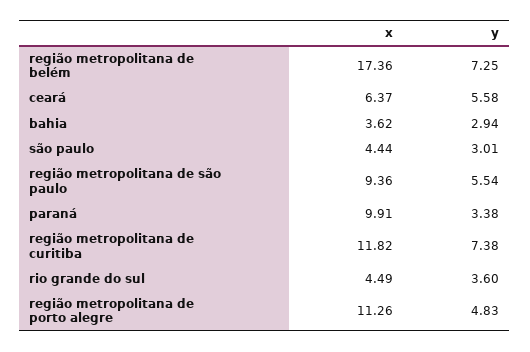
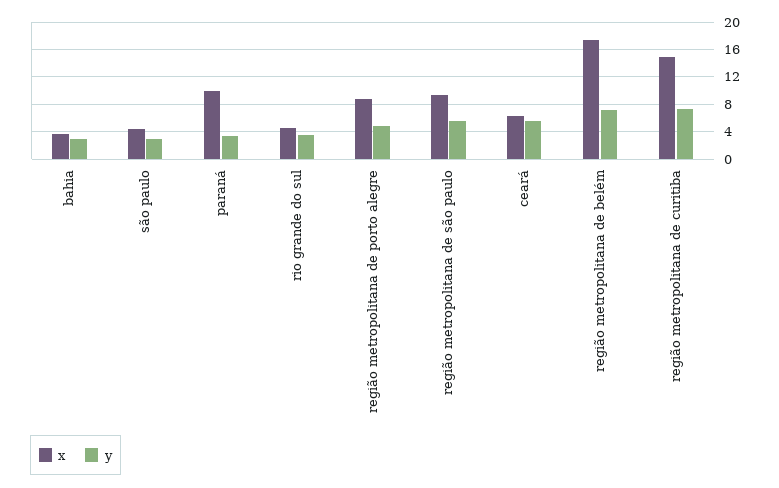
x, região metropolitana de curitiba: 11.82 -> 15
x, região metropolitana de porto alegre: 11.26 -> 9

